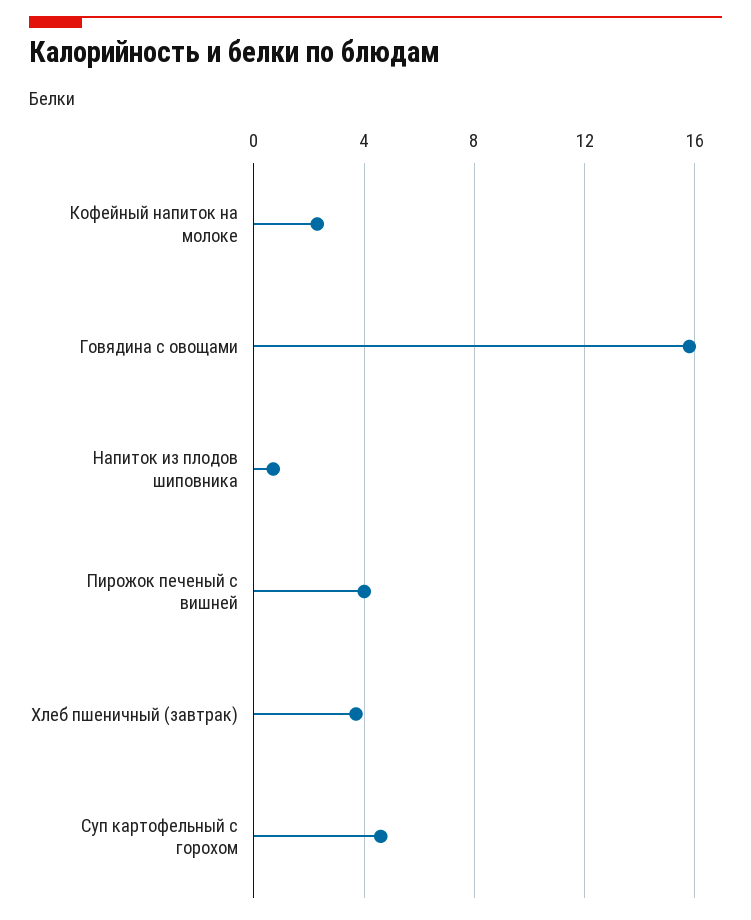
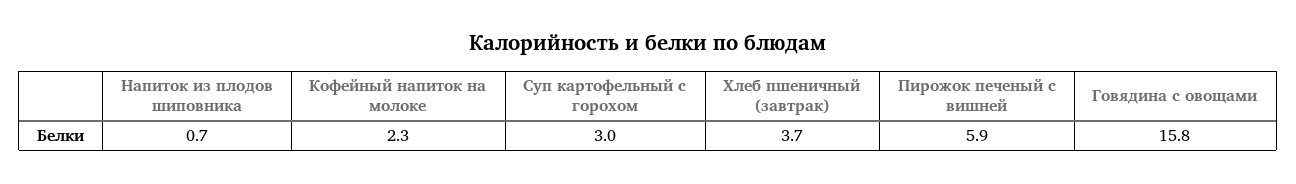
Пирожок печеный с вишней: 4 -> 5.9
Суп картофельный с горохом: 4.5 -> 3

